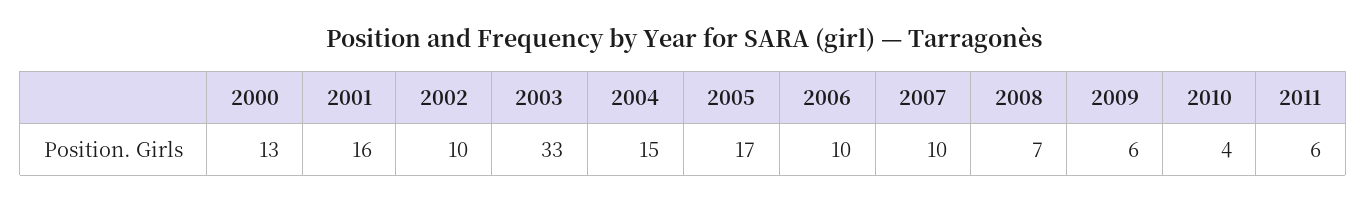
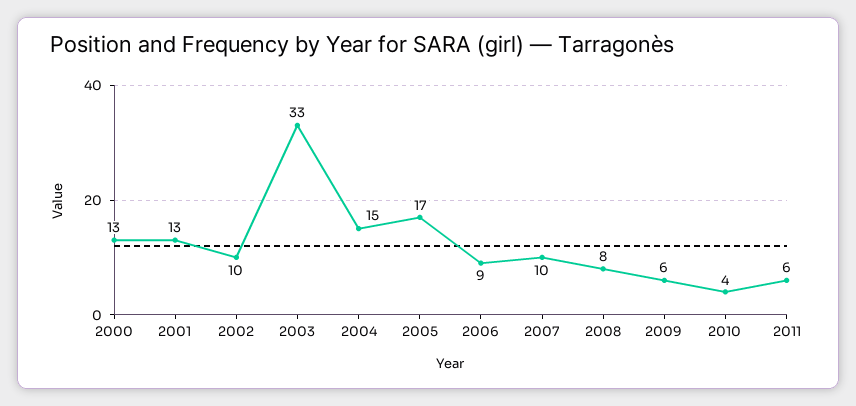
2001: 16 -> 13
2006: 10 -> 9
2008: 7 -> 8

